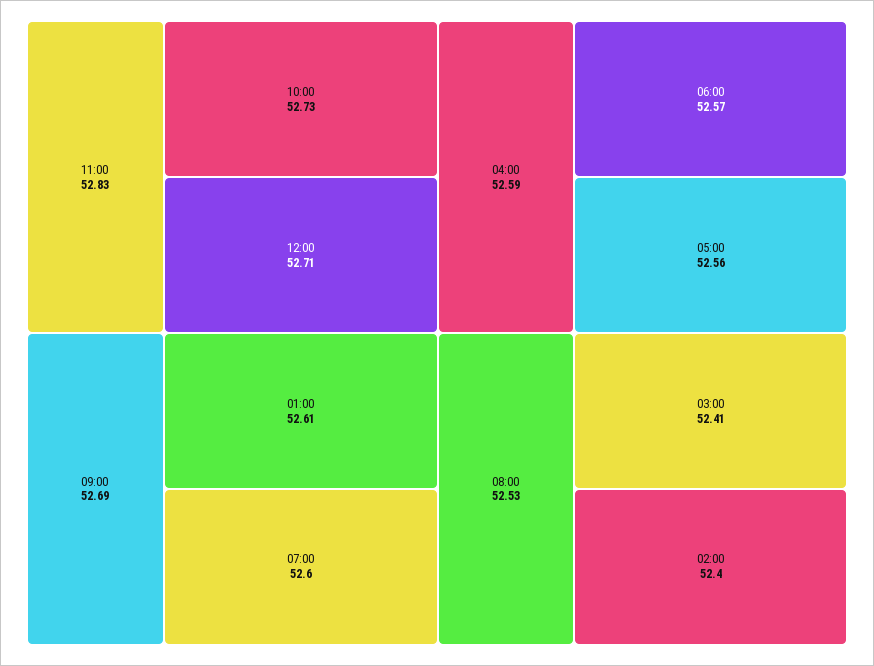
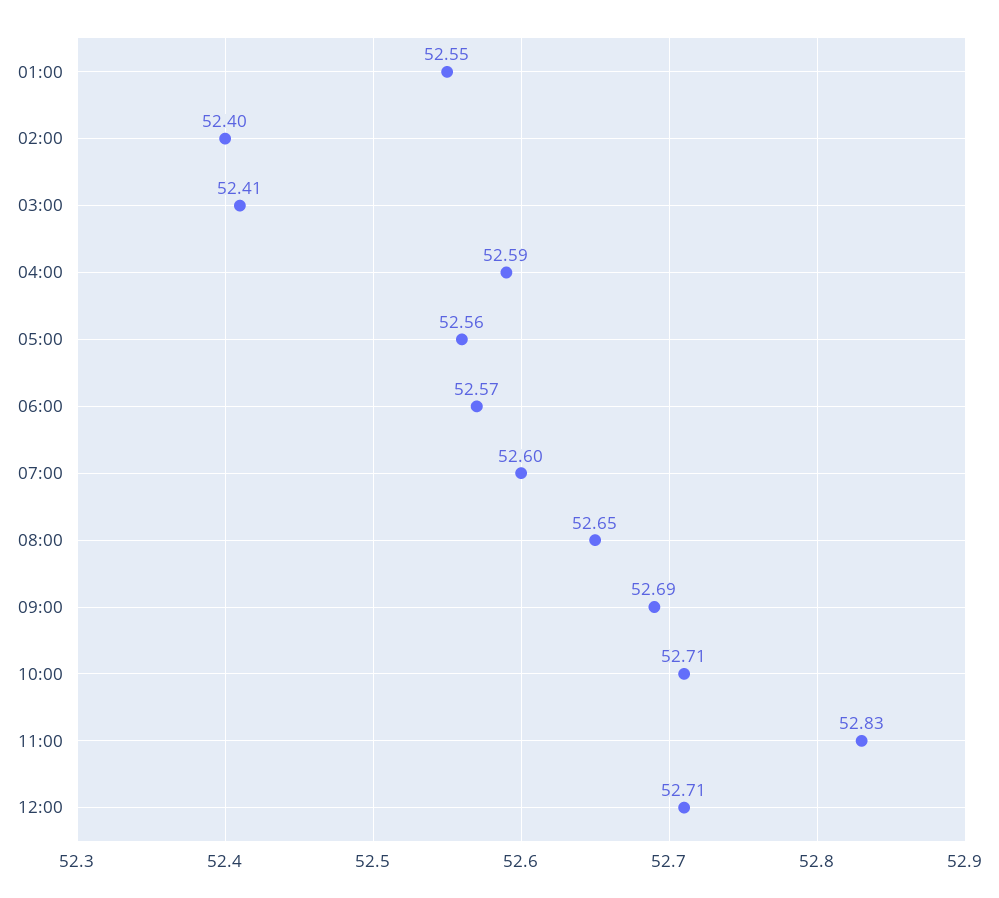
10:00: 52.73 -> 52.71
01:00: 52.61 -> 52.55
08:00: 52.53 -> 52.65

